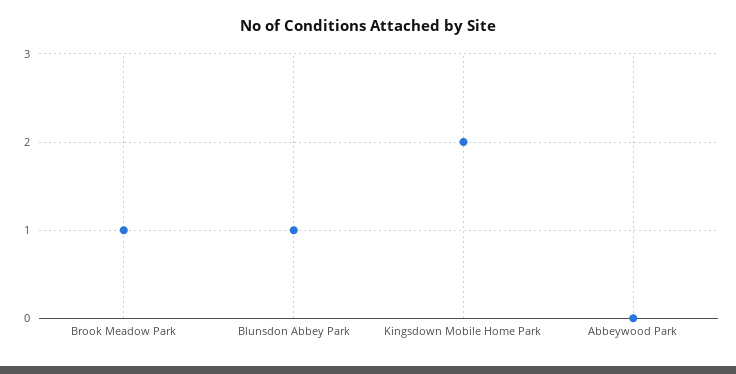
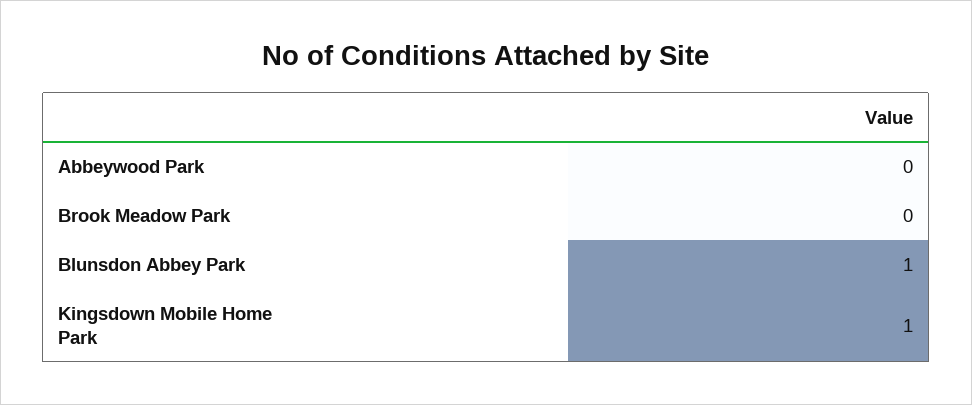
Brook Meadow Park: 1 -> 0
Kingsdown Mobile Home Park: 2 -> 1

